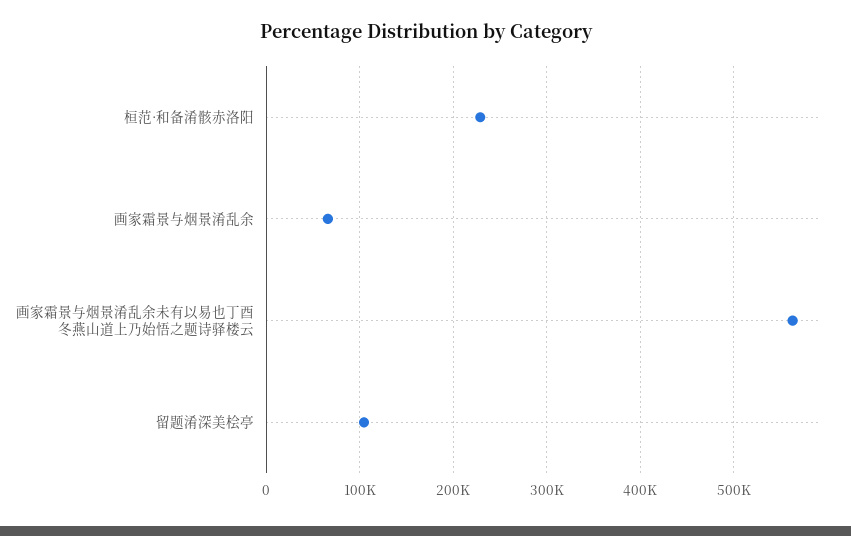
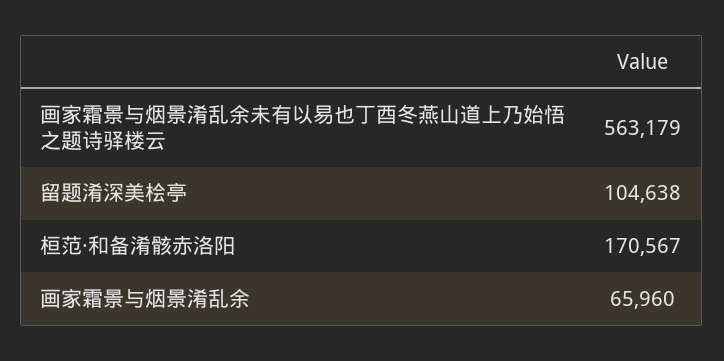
桓范·和备淆骸赤洛阳: 230000 -> 170567

